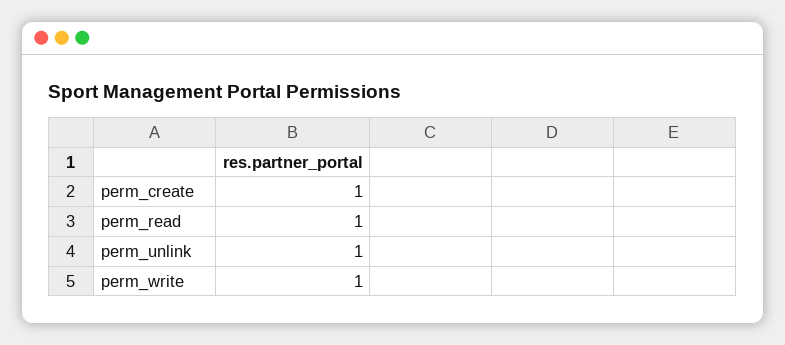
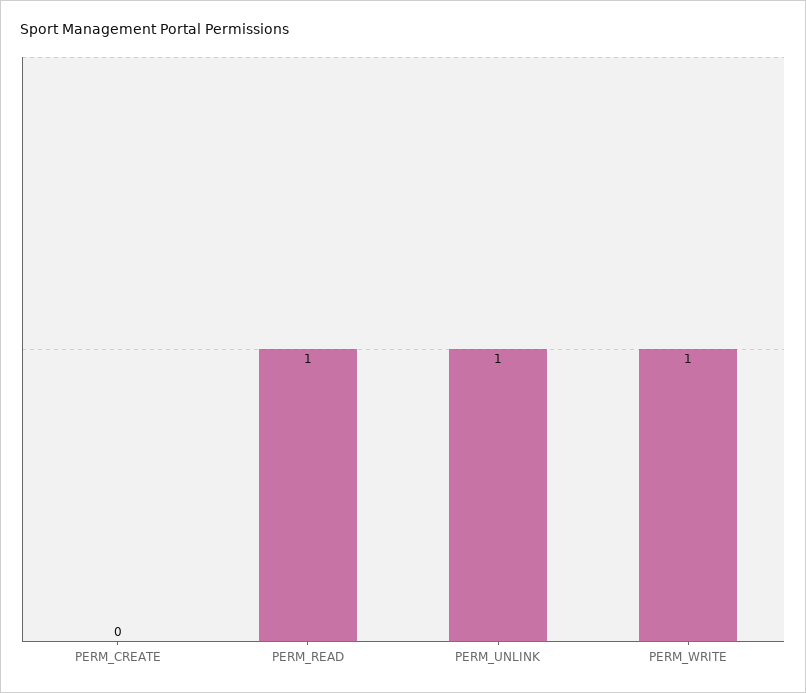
perm_create: 1 -> 0

